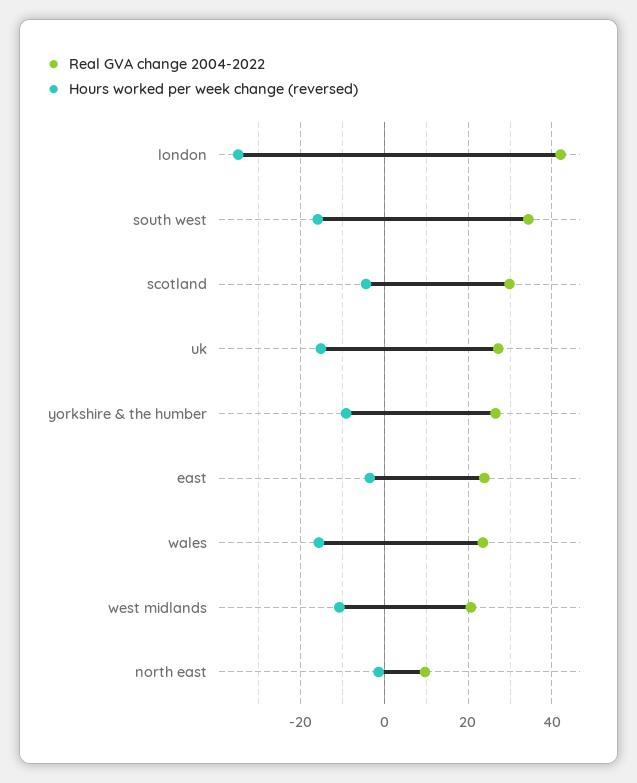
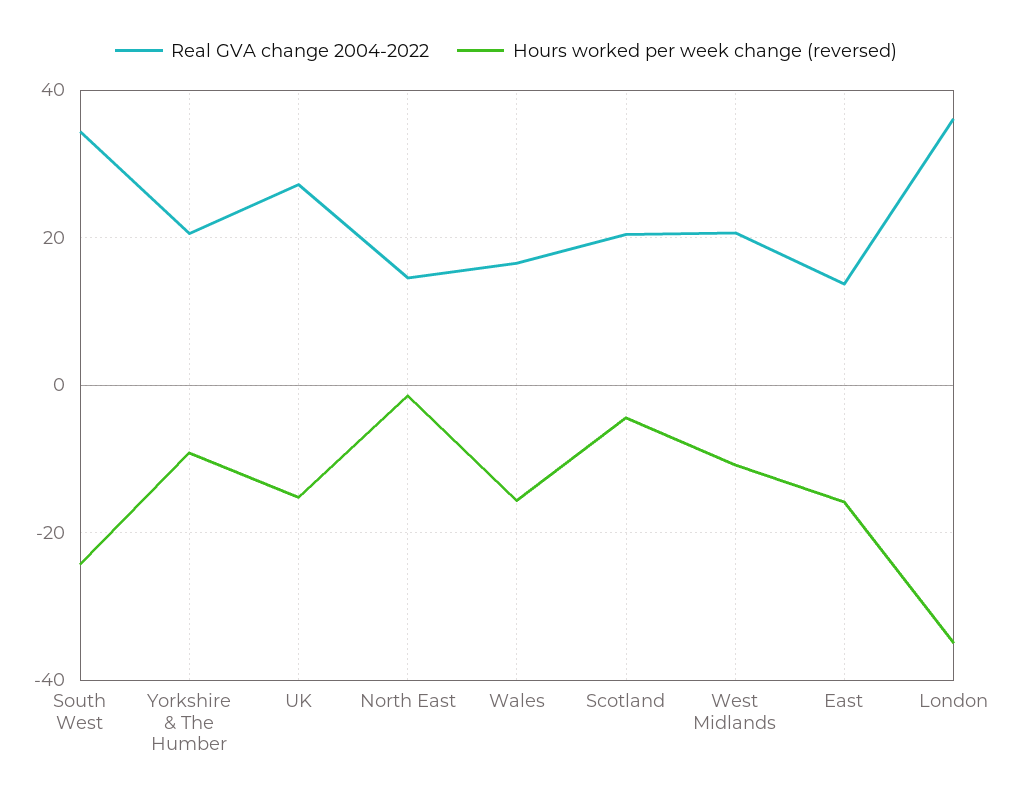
Real GVA change 2004-2022, london: 42 -> 36
Hours worked per week change (reversed), south west: -16 -> -24
Real GVA change 2004-2022, scotland: 30 -> 20
Real GVA change 2004-2022, yorkshire & the humber: 26 -> 20
Real GVA change 2004-2022, east: 24 -> 14
Hours worked per week change (reversed), east: -4 -> -16
Real GVA change 2004-2022, wales: 24 -> 16
Real GVA change 2004-2022, north east: 10 -> 14

